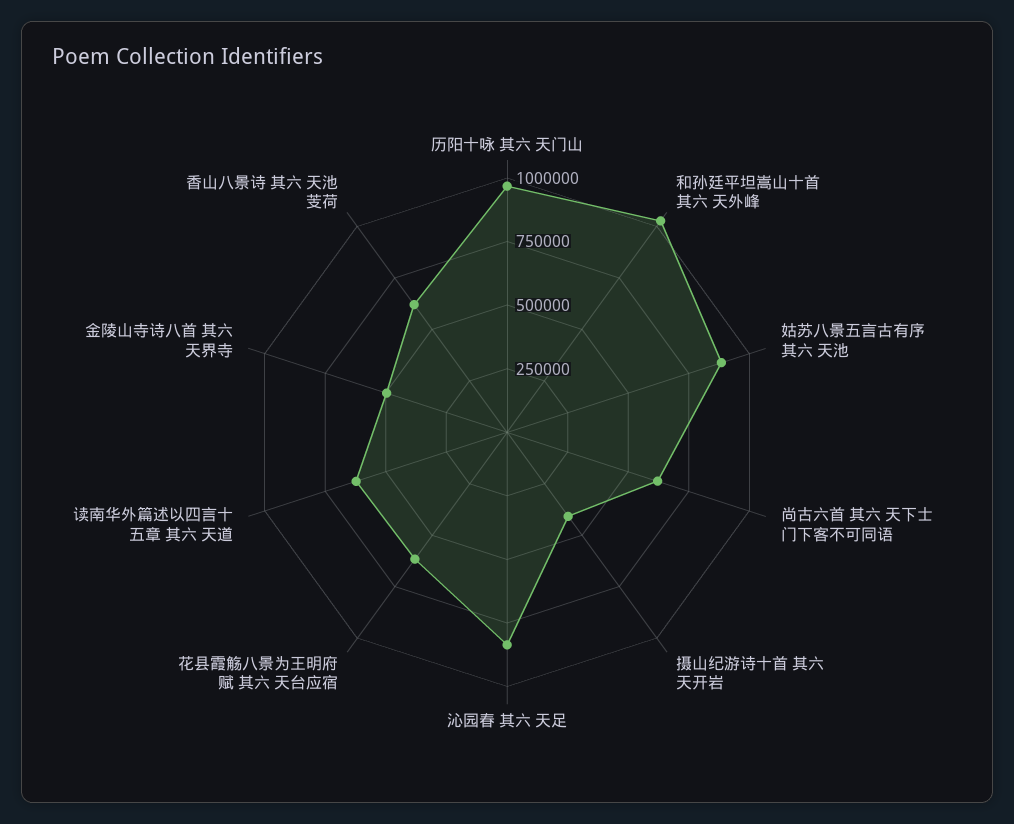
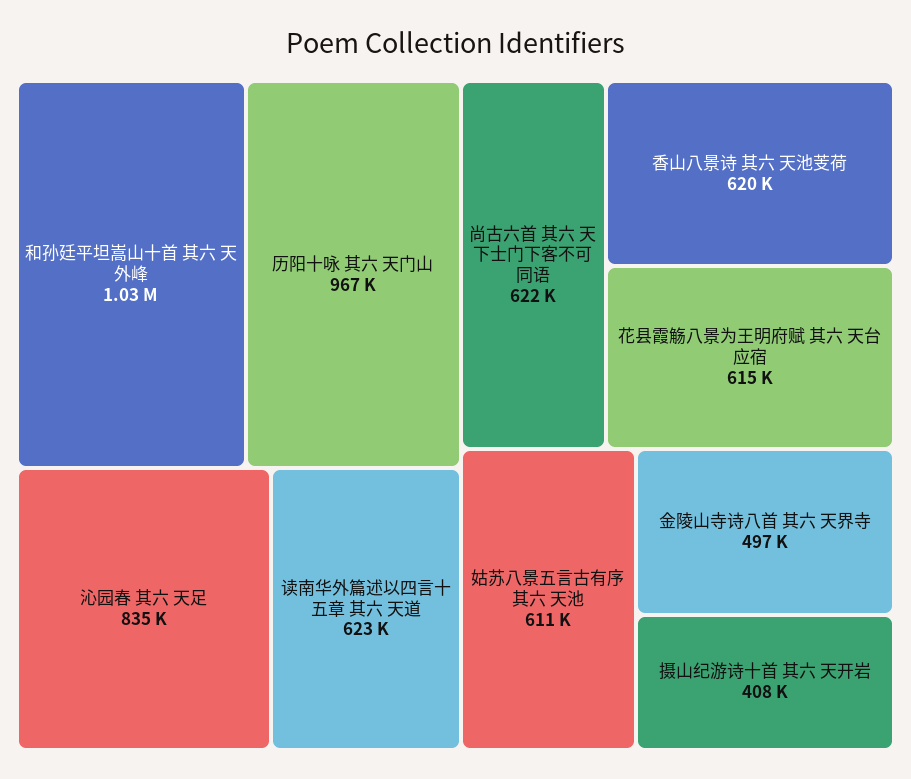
姑苏八景五言古有序 其六 天池: 900000 -> 611000

